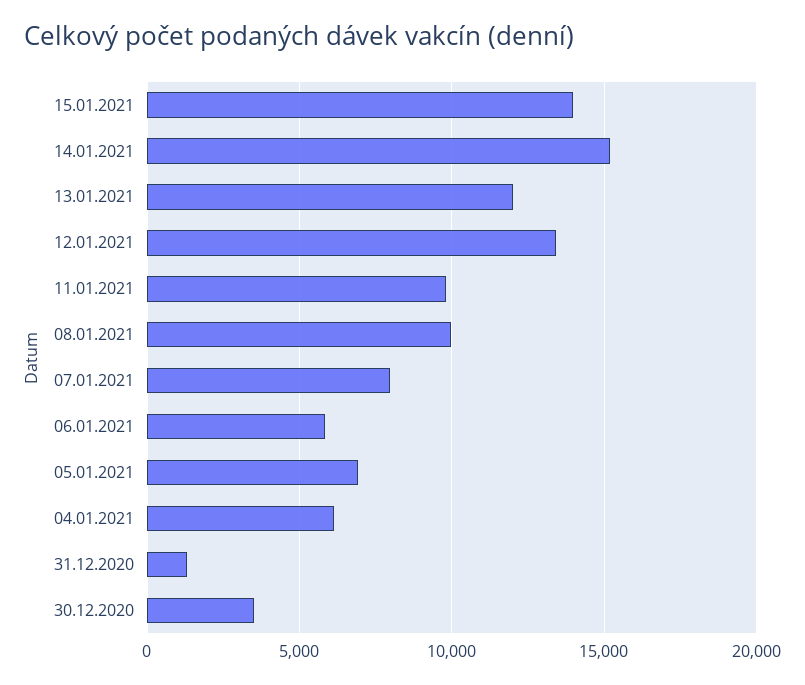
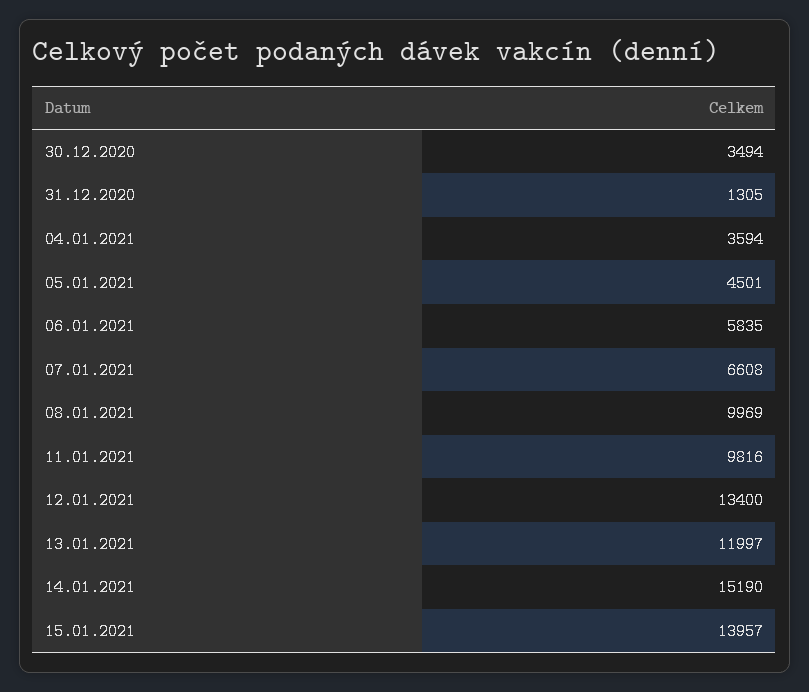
07.01.2021: 8000 -> 6608
05.01.2021: 7000 -> 4501
04.01.2021: 6000 -> 3594

